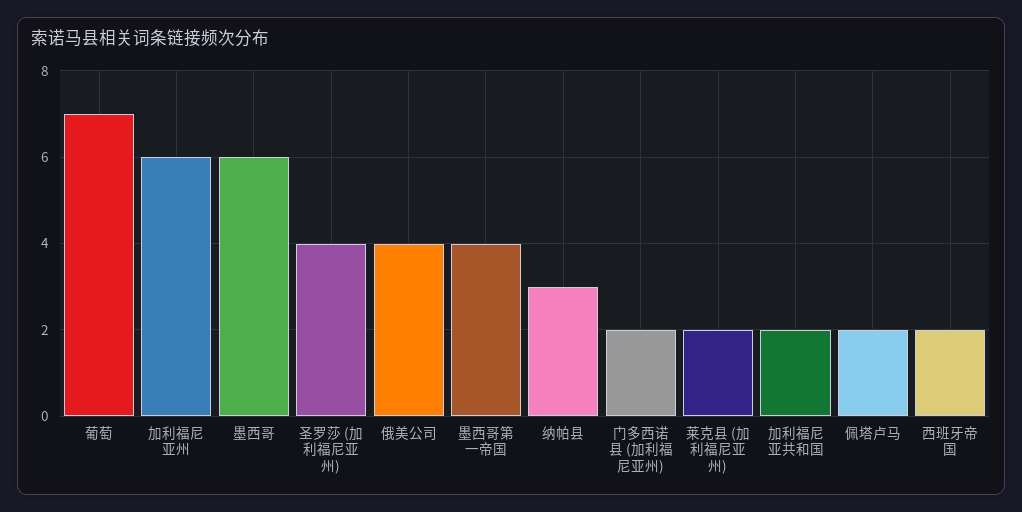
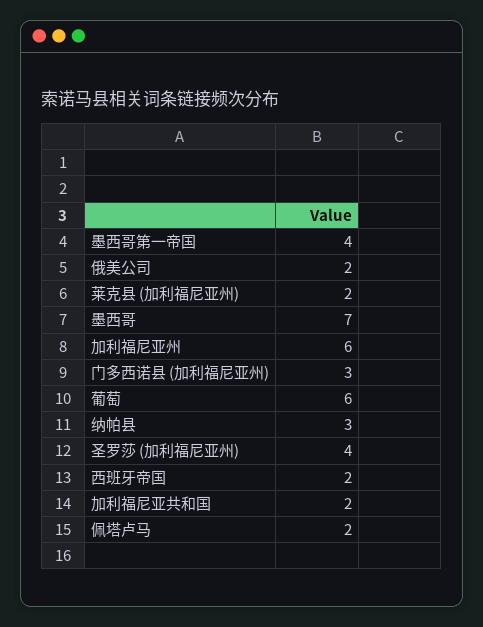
葡萄: 7 -> 6
墨西哥: 6 -> 7
俄美公司: 4 -> 2
门多西诺县 (加利福尼亚州): 2 -> 3

